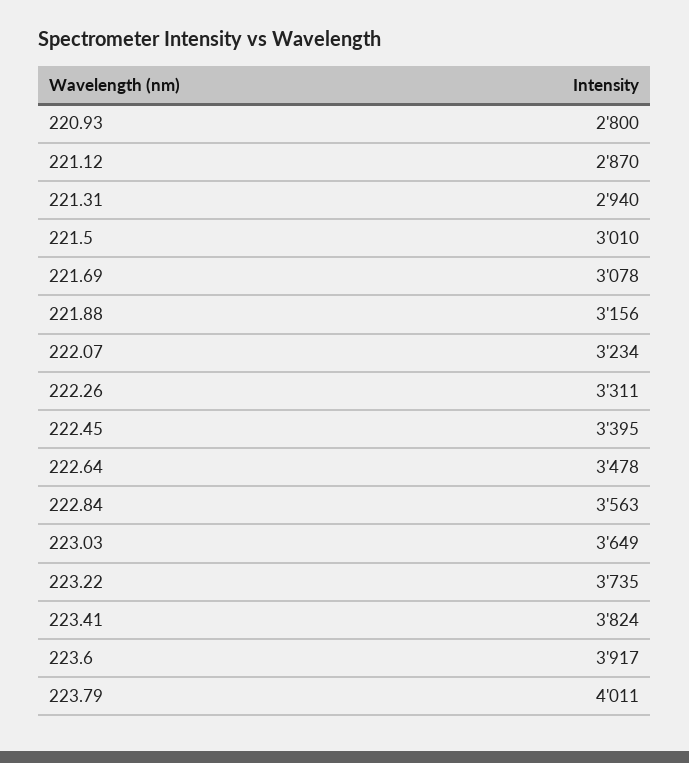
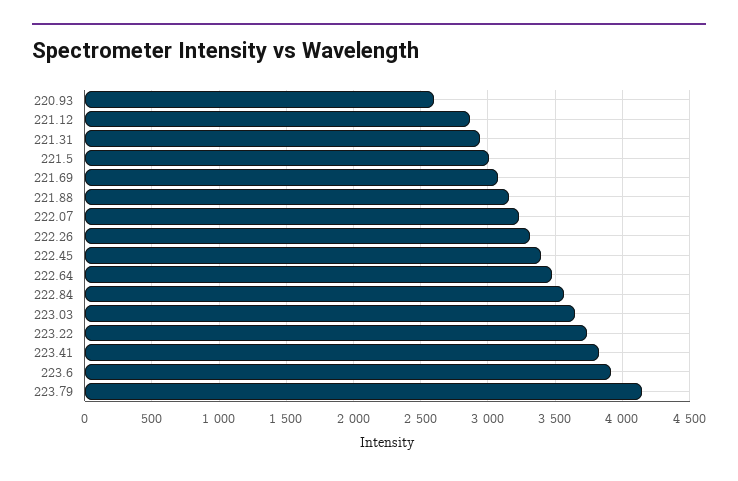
220.93: 2800 -> 2600
223.79: 4011 -> 4150

